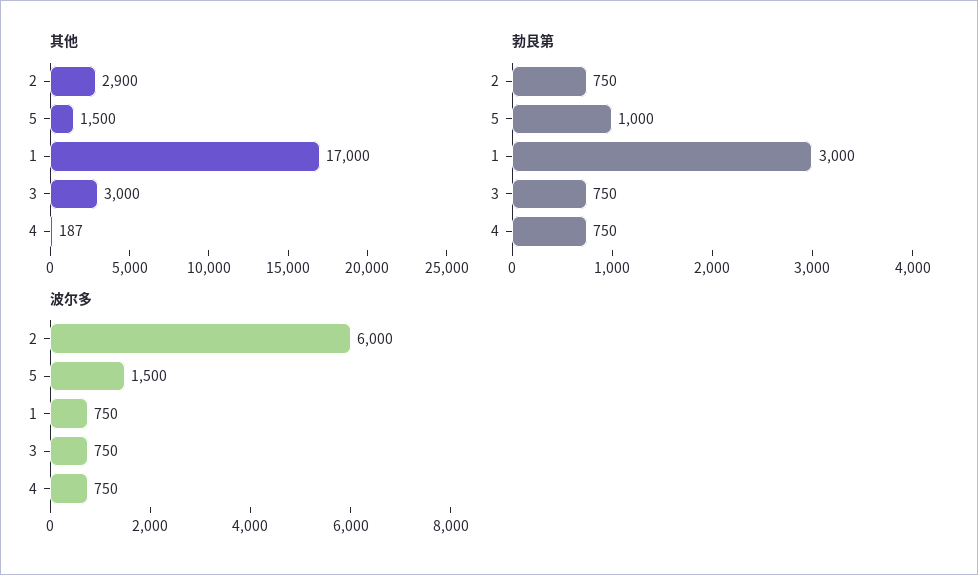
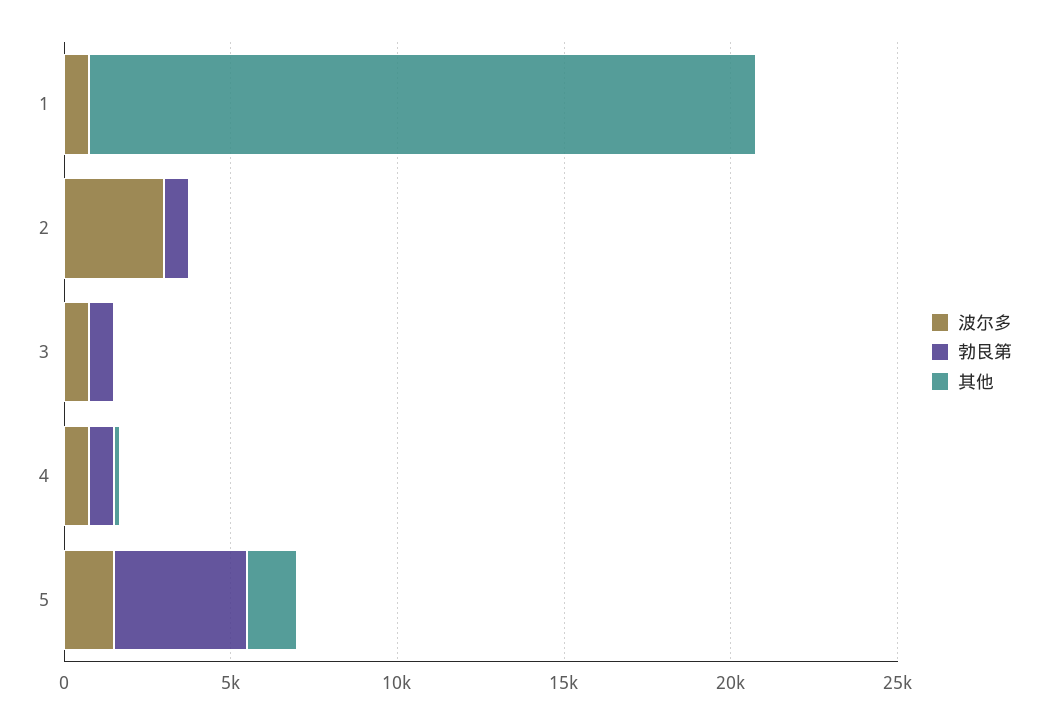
其他, 2: 2900 -> 0
其他, 1: 17000 -> 20000
其他, 3: 3000 -> 0
勃艮第, 5: 1000 -> 4000
勃艮第, 1: 3000 -> 0
波尔多, 2: 6000 -> 3000

